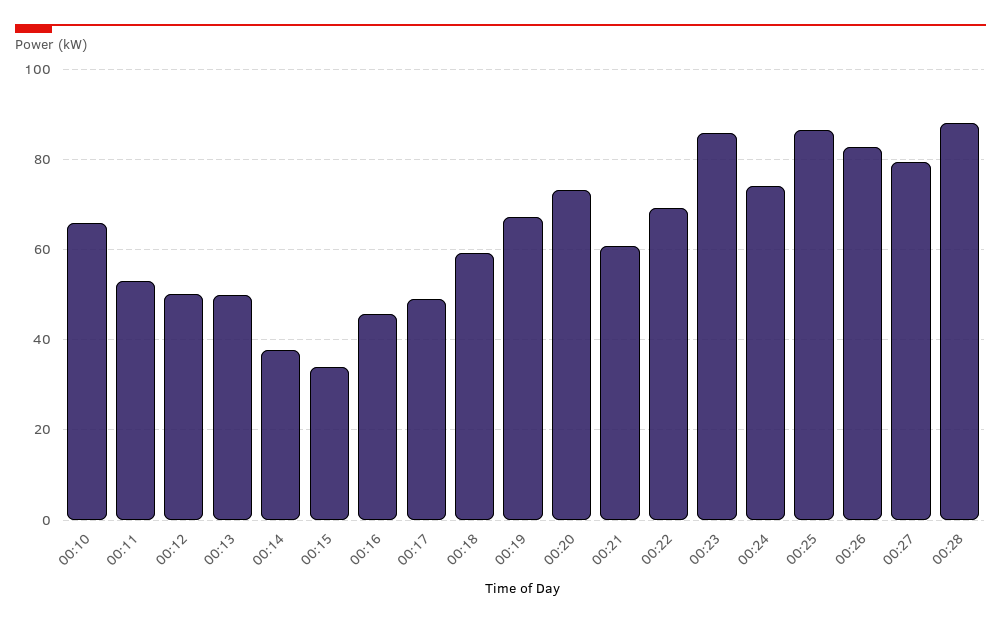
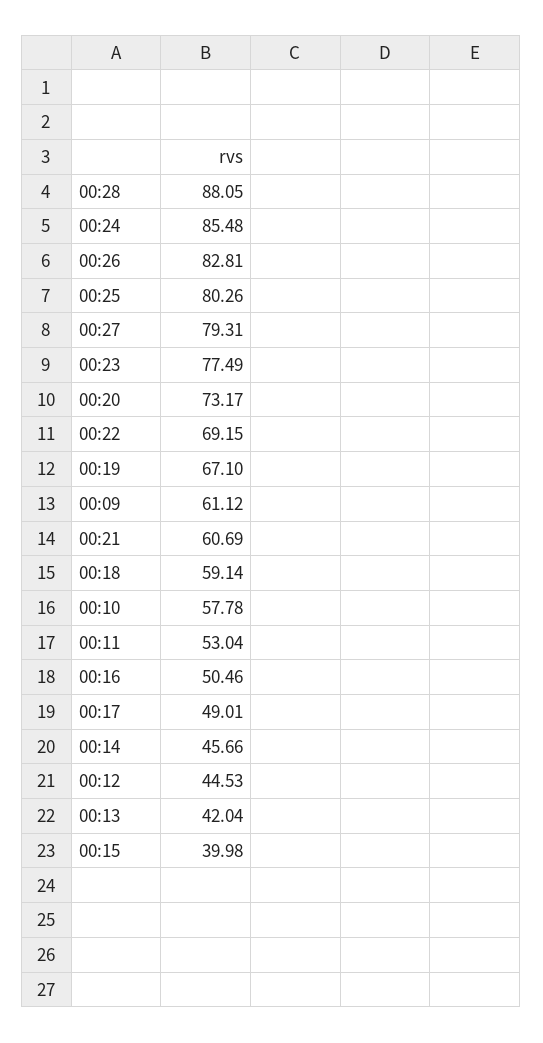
00:10: 66 -> 57.78
00:12: 50 -> 44.53
00:13: 50 -> 42.04
00:14: 38 -> 45.66
00:15: 34 -> 39.98
00:16: 46 -> 50.46
00:23: 86 -> 77.49
00:24: 74 -> 85.48
00:25: 86 -> 80.26
00:09: none -> 61.12

